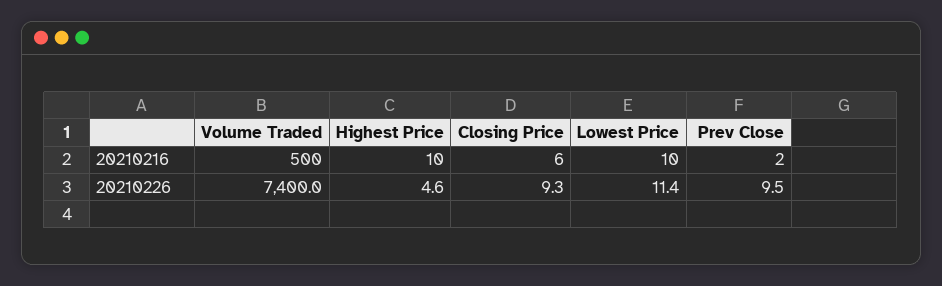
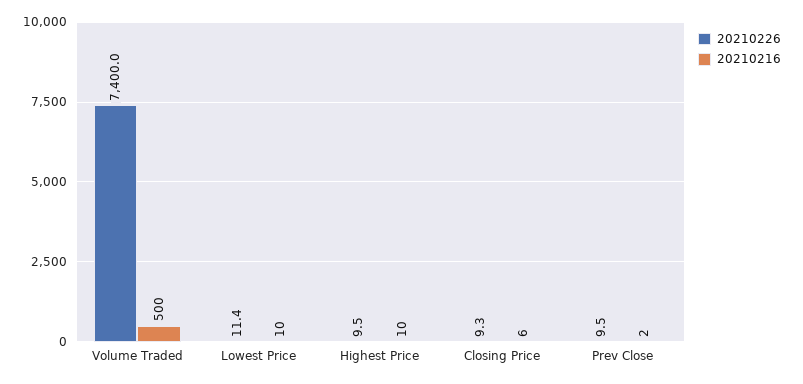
20210226, Highest Price: 4.6 -> 9.5

